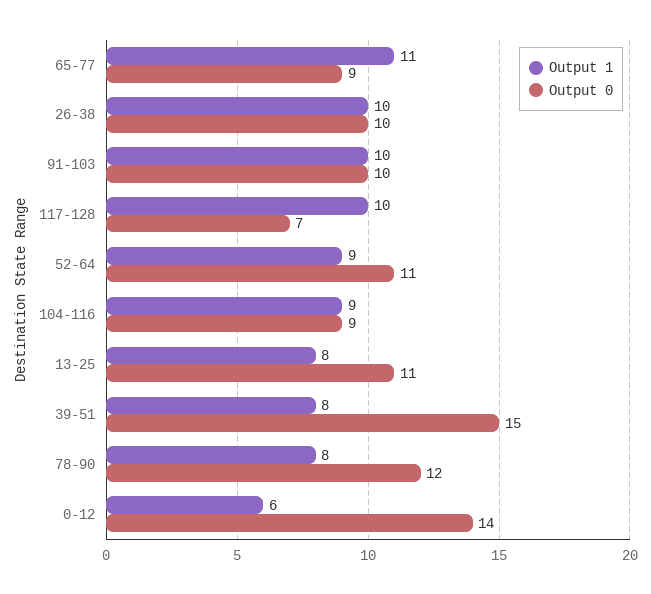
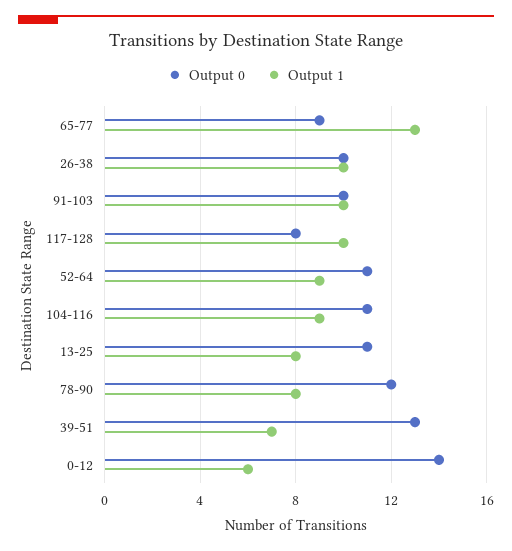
Output 1, 65-77: 11 -> 13
Output 0, 117-128: 7 -> 8
Output 0, 104-116: 9 -> 11
Output 1, 39-51: 8 -> 7
Output 0, 39-51: 15 -> 13

